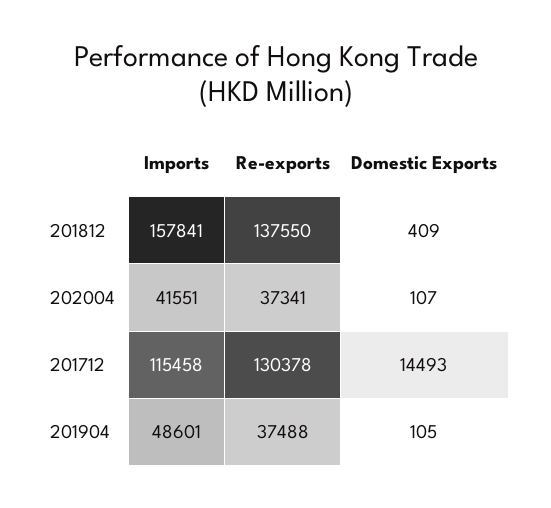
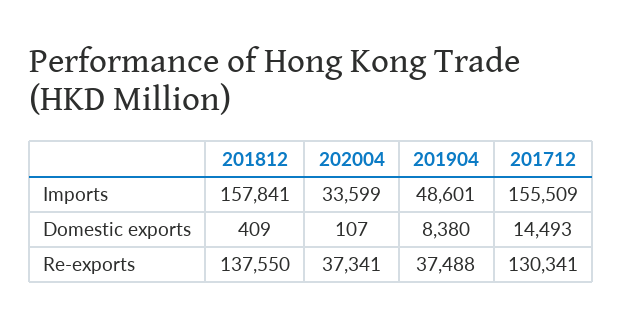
Imports, 202004: 41551 -> 33599
Imports, 201712: 115458 -> 155509
Re-exports, 201712: 130378 -> 130341
Domestic Exports, 201904: 105 -> 8380

